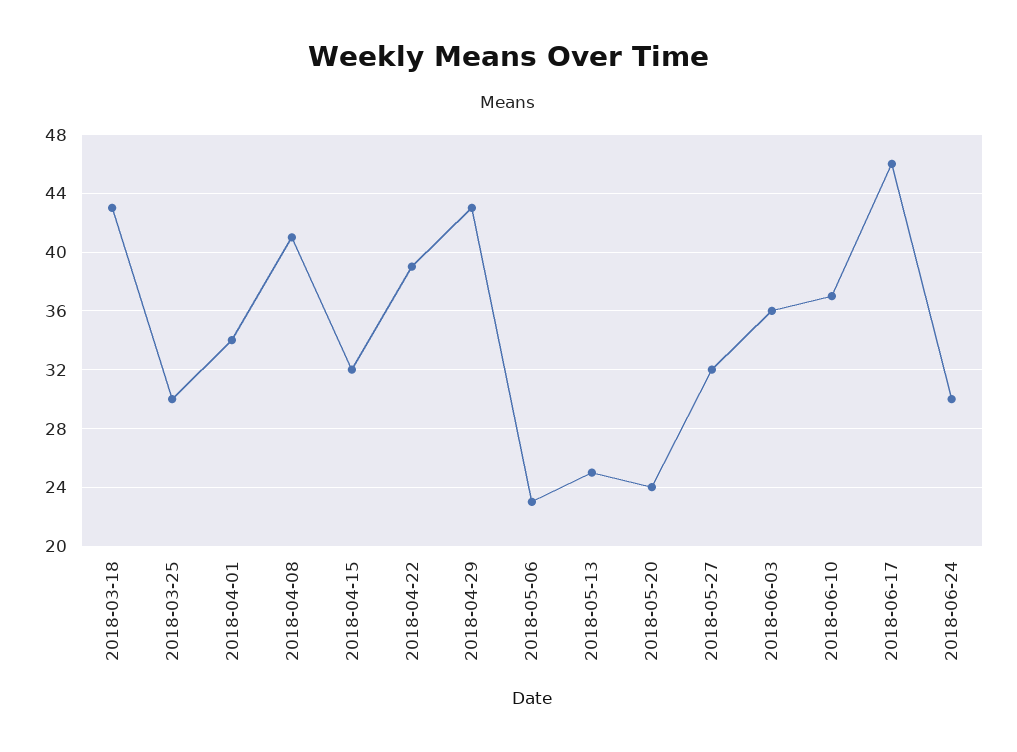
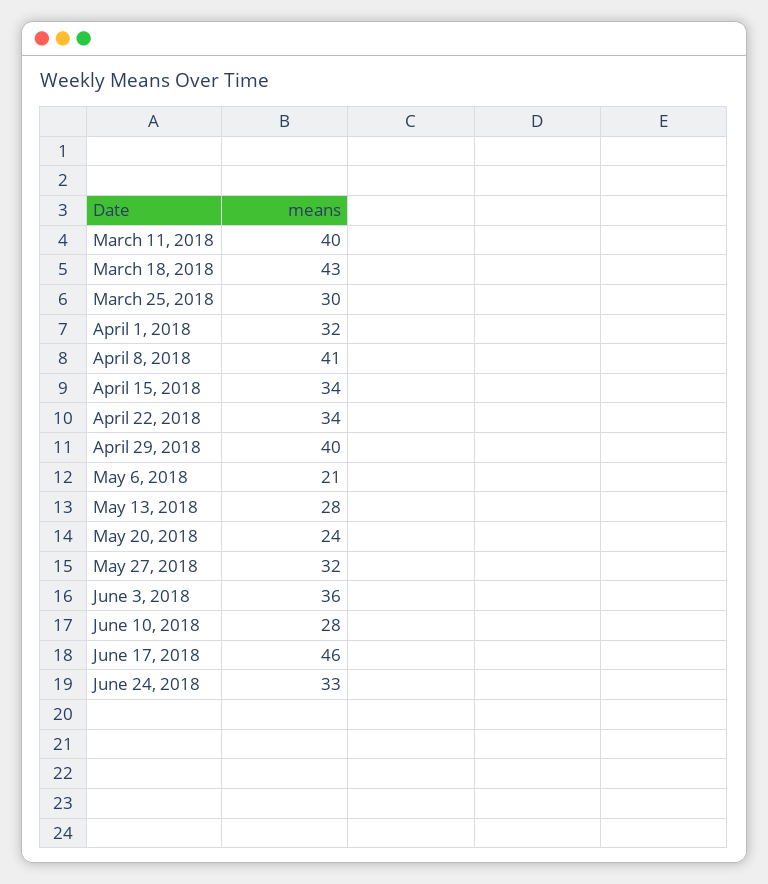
2018-04-01: 34 -> 32
2018-04-15: 32 -> 34
2018-04-22: 39 -> 34
2018-04-29: 43 -> 40
2018-05-06: 23 -> 21
2018-05-13: 25 -> 28
2018-06-10: 37 -> 28
2018-06-24: 30 -> 33
March 11, 2018: none -> 40

